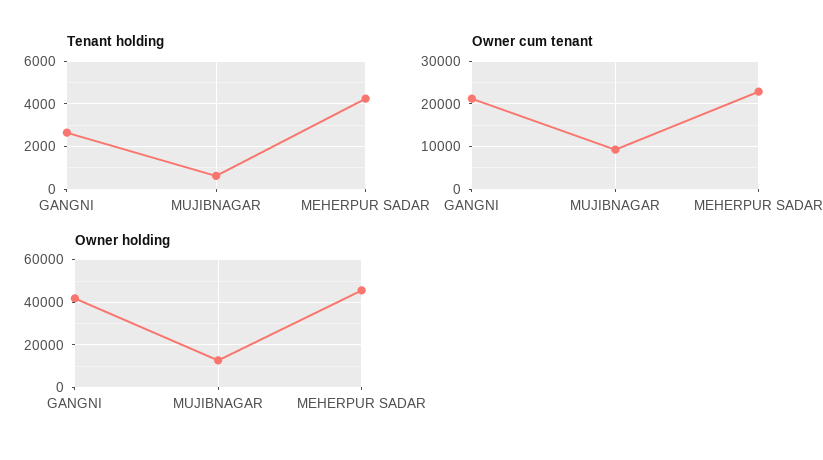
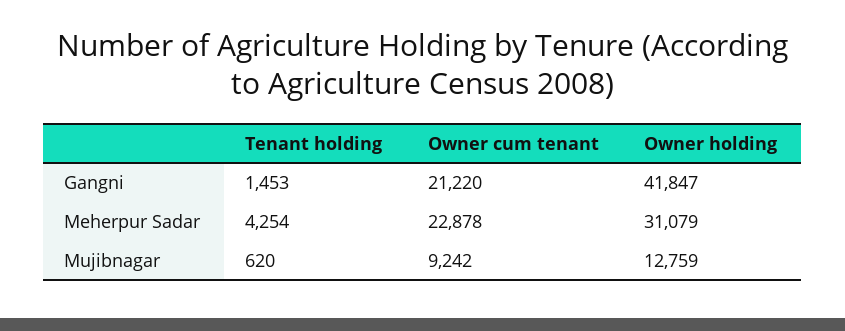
Tenant holding, GANGNI: 2500 -> 1453
Owner holding, MEHERPUR SADAR: 45000 -> 31079

